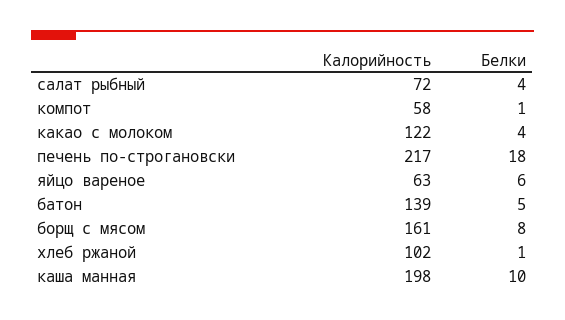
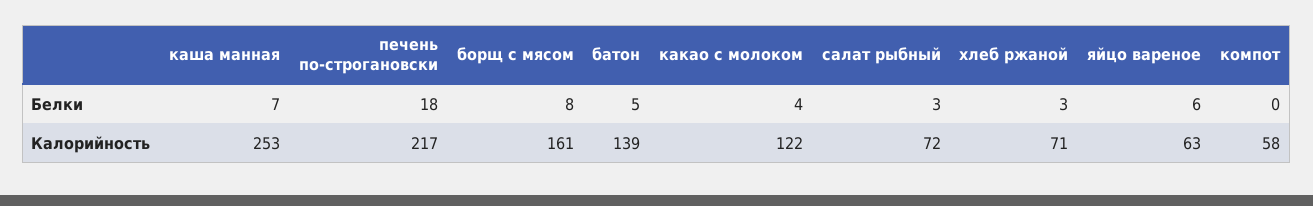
Белки, салат рыбный: 4 -> 3
Белки, компот: 1 -> 0
Калорийность, хлеб ржаной: 102 -> 71
Белки, хлеб ржаной: 1 -> 3
Калорийность, каша манная: 198 -> 253
Белки, каша манная: 10 -> 7

